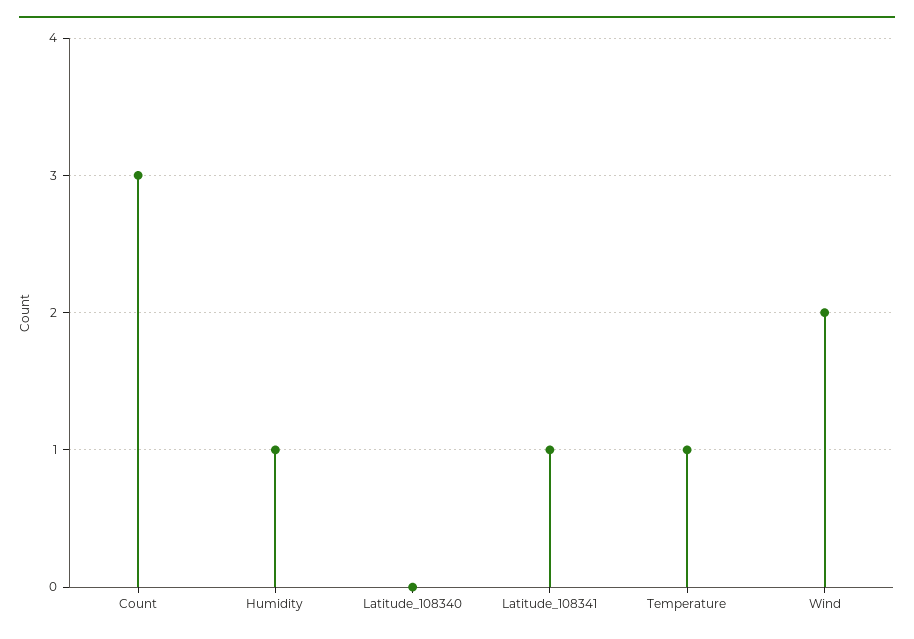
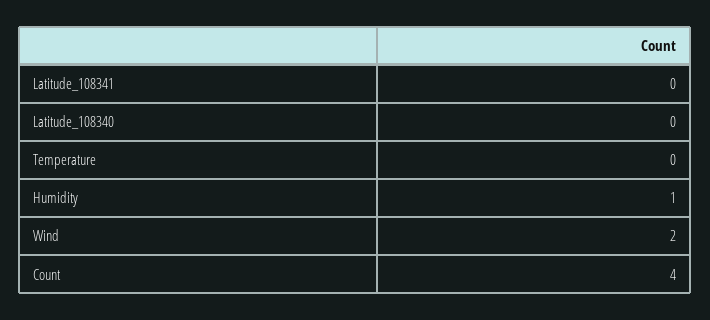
Count: 3 -> 4
Latitude_108341: 1 -> 0
Temperature: 1 -> 0

